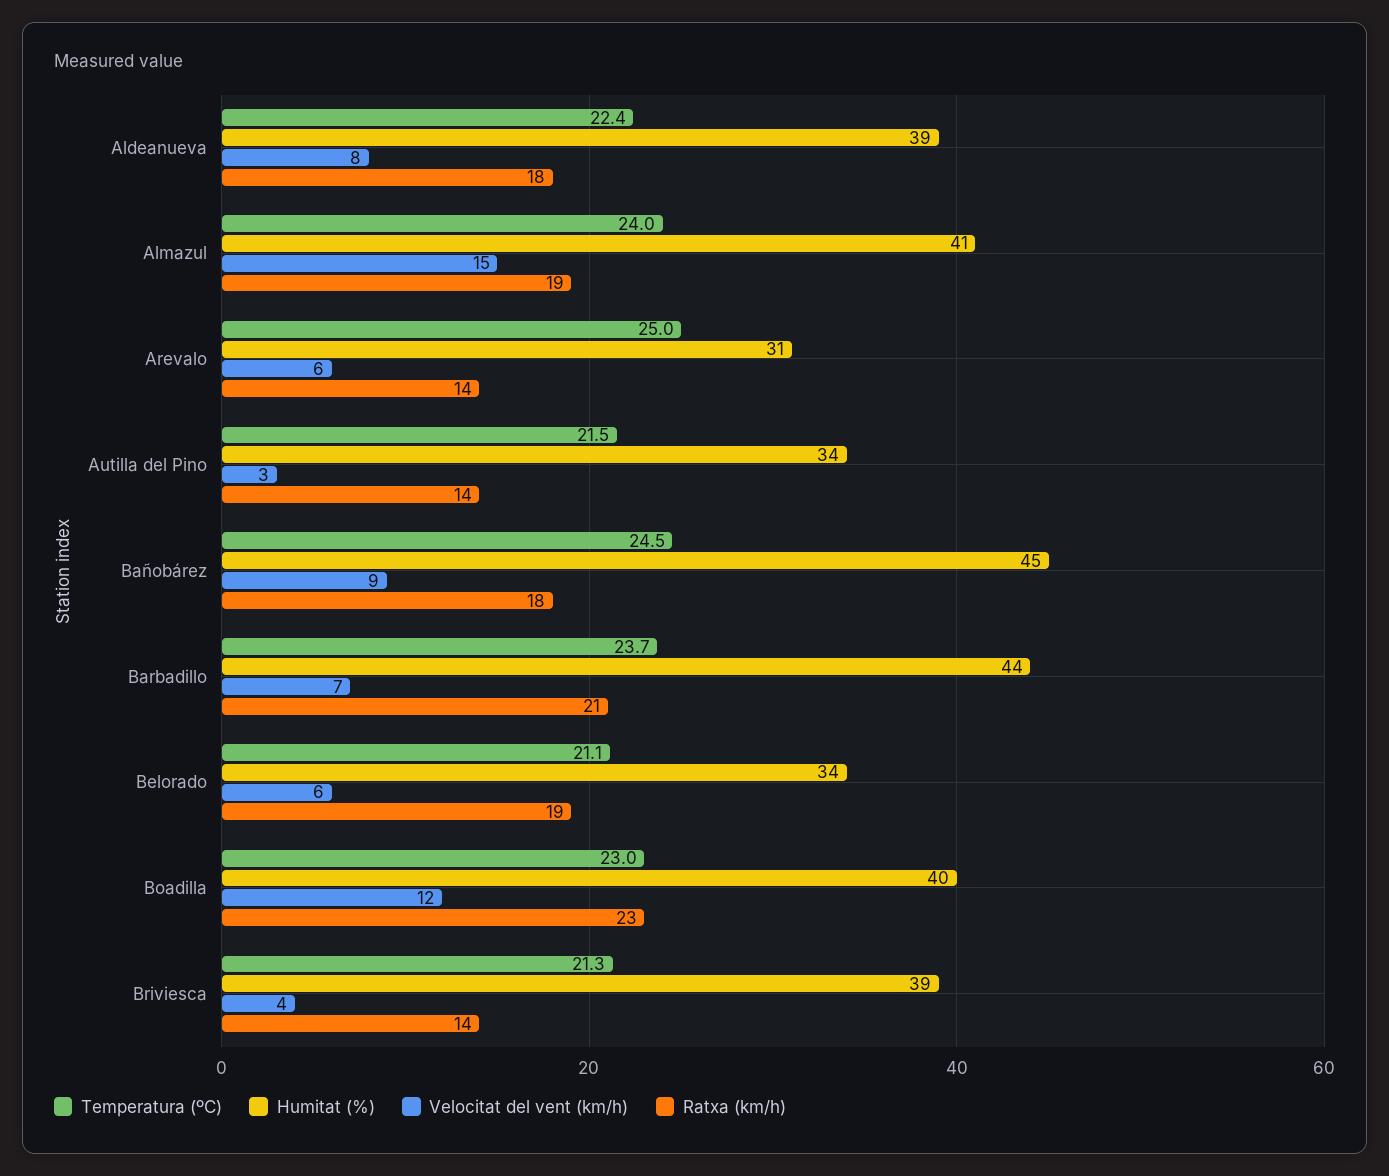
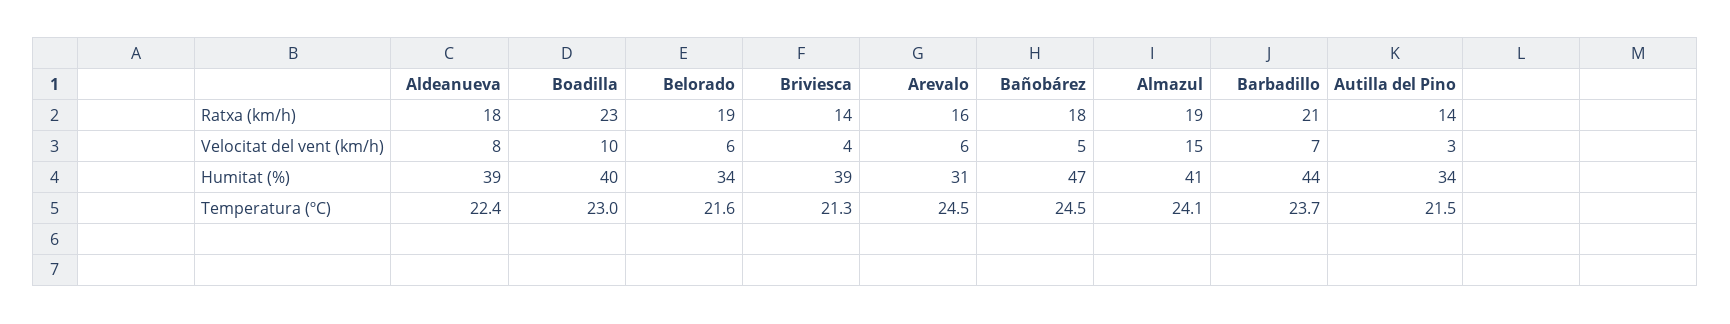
Temperatura (ºC), Almazul: 24 -> 24.1
Temperatura (ºC), Arevalo: 25 -> 24.5
Ratxa (km/h), Arevalo: 14 -> 16
Humitat (%), Bañobárez: 45 -> 47
Velocitat del vent (km/h), Bañobárez: 9 -> 5
Temperatura (ºC), Belorado: 21.1 -> 21.6
Velocitat del vent (km/h), Boadilla: 12 -> 10

